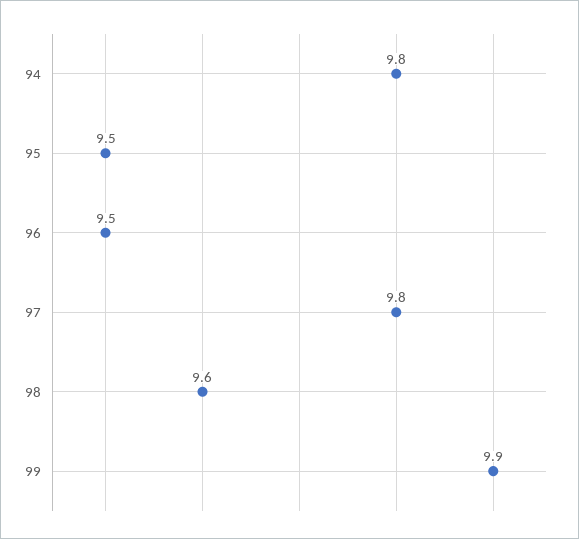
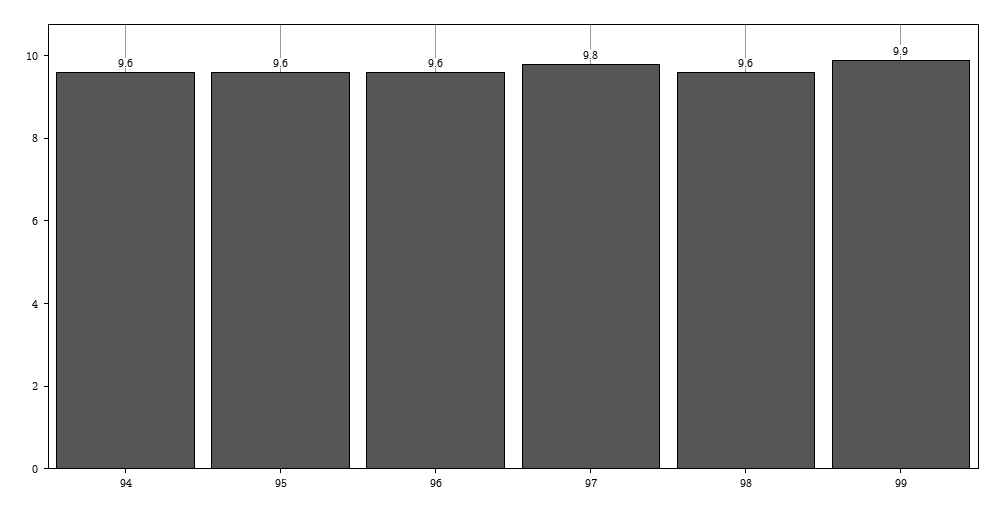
94: 9.8 -> 9.6
95: 9.5 -> 9.6
96: 9.5 -> 9.6

